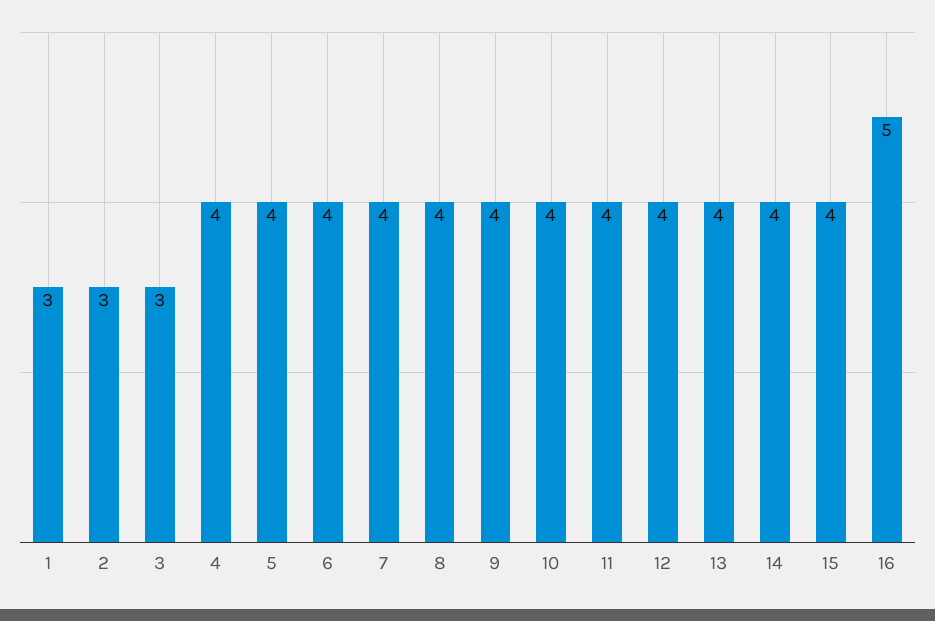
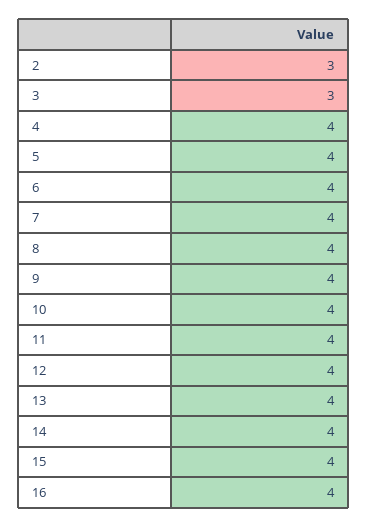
1: 3 -> none
16: 5 -> 4

